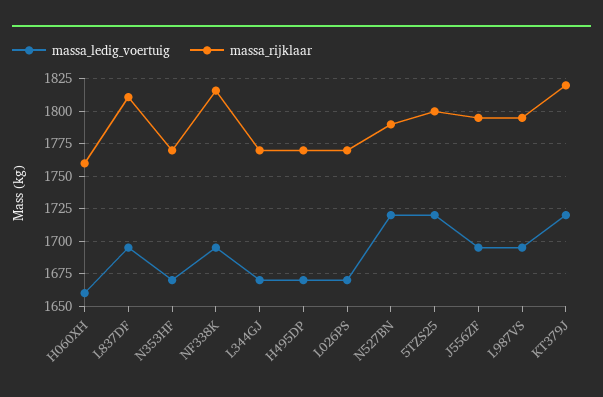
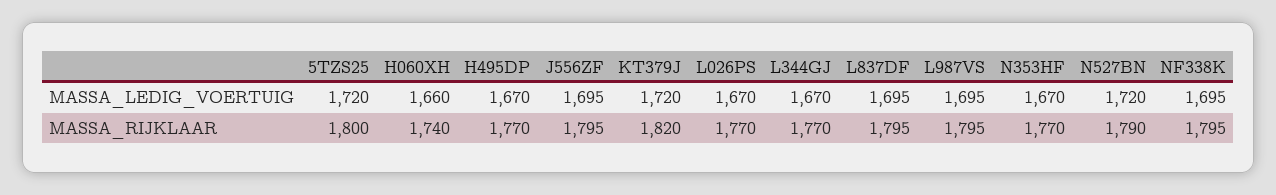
massa_rijklaar, H060XH: 1760 -> 1740
massa_rijklaar, L837DF: 1810 -> 1795
massa_rijklaar, NF338K: 1815 -> 1795

